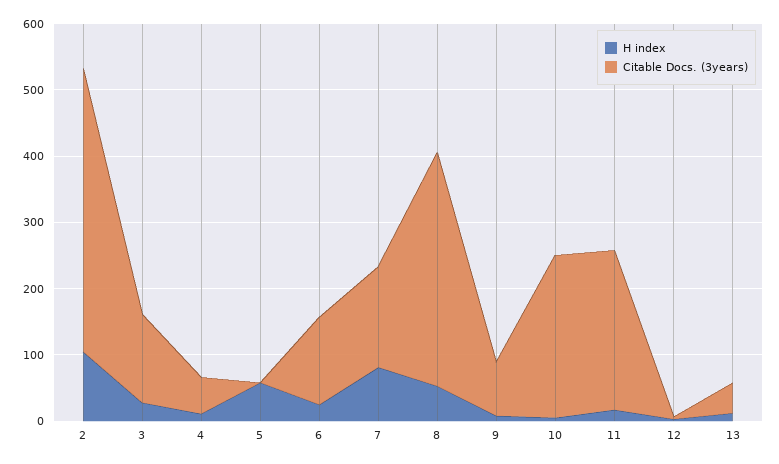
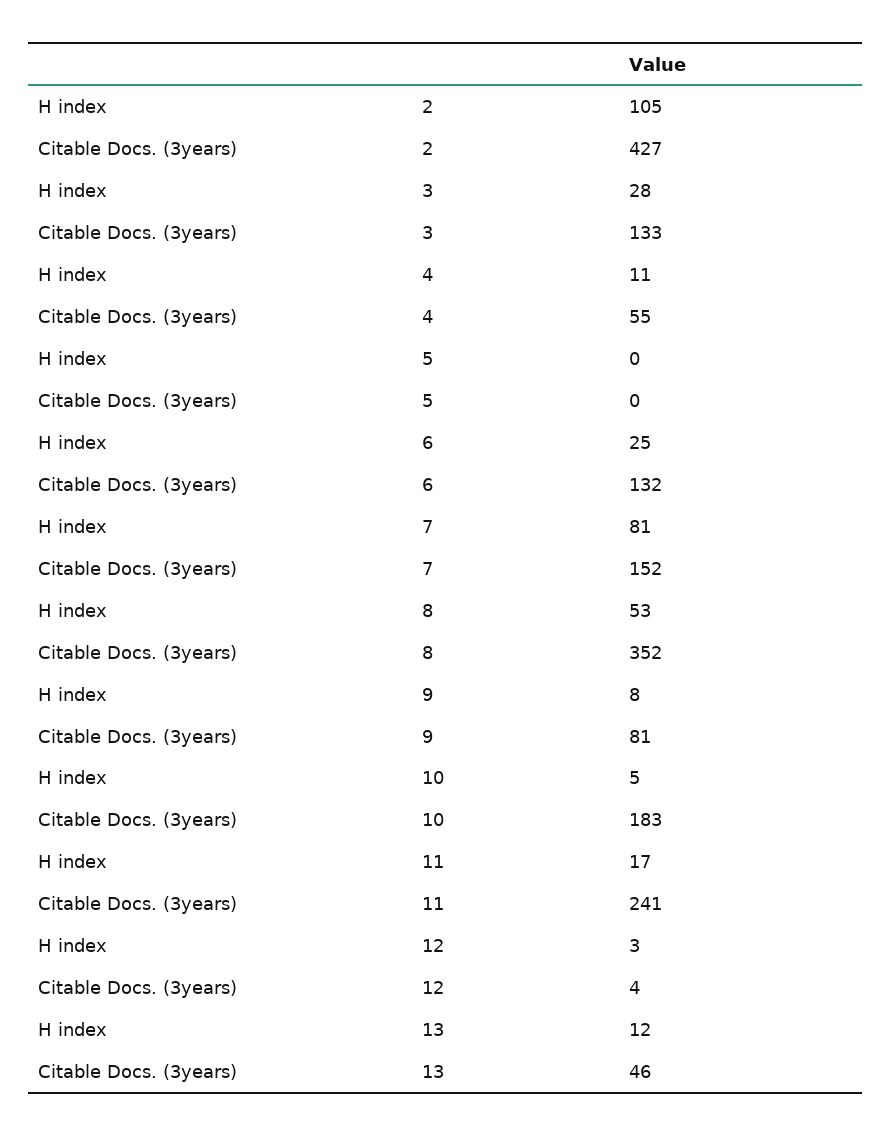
H index, 5: 60 -> 0
Citable Docs. (3years), 10: 240 -> 183

